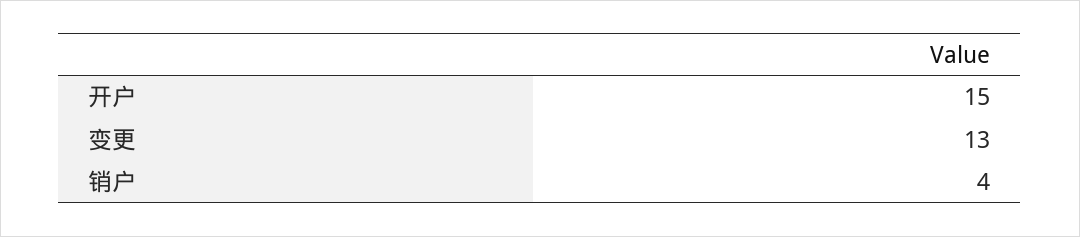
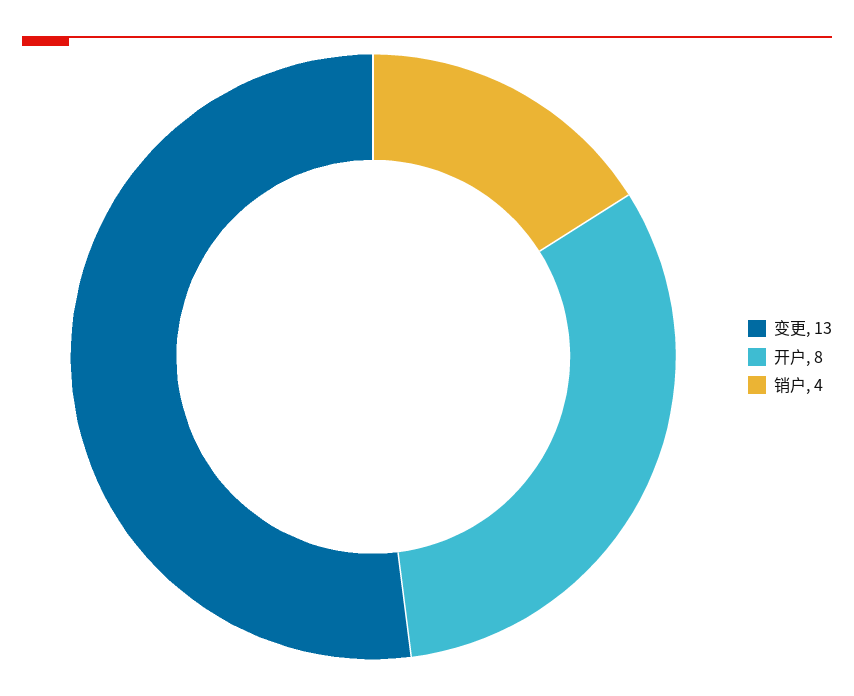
开户: 15 -> 8

